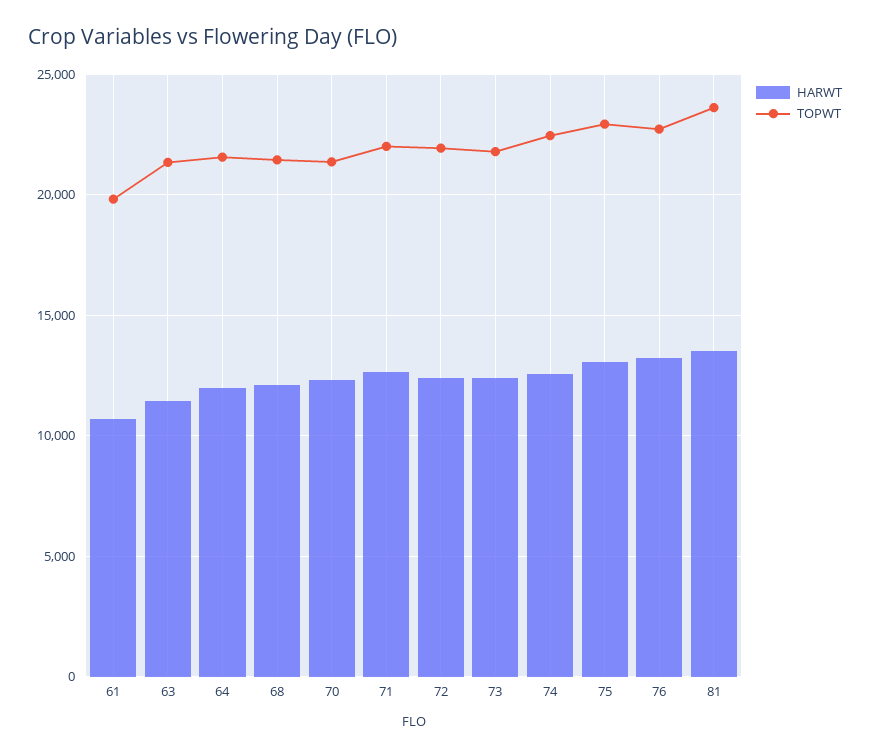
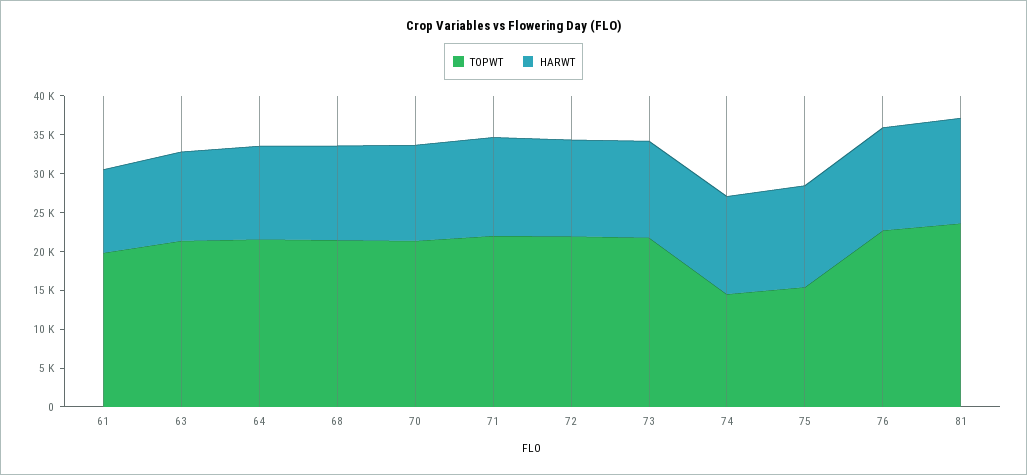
TOPWT, 74: 22500 -> 15000
TOPWT, 75: 23000 -> 15000

